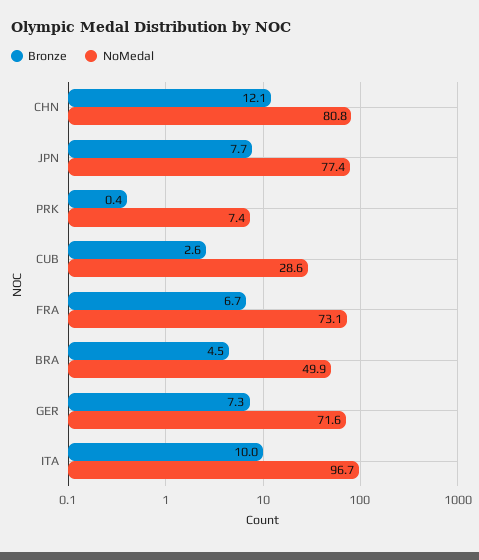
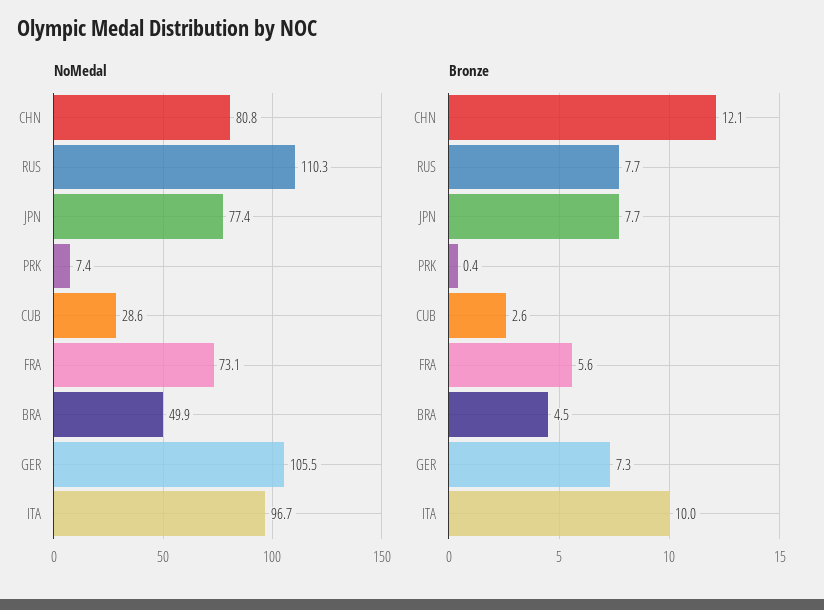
Bronze, FRA: 6.7 -> 5.6
NoMedal, GER: 71.6 -> 105.5
NoMedal, RUS: none -> 110.3
Bronze, RUS: none -> 7.7

